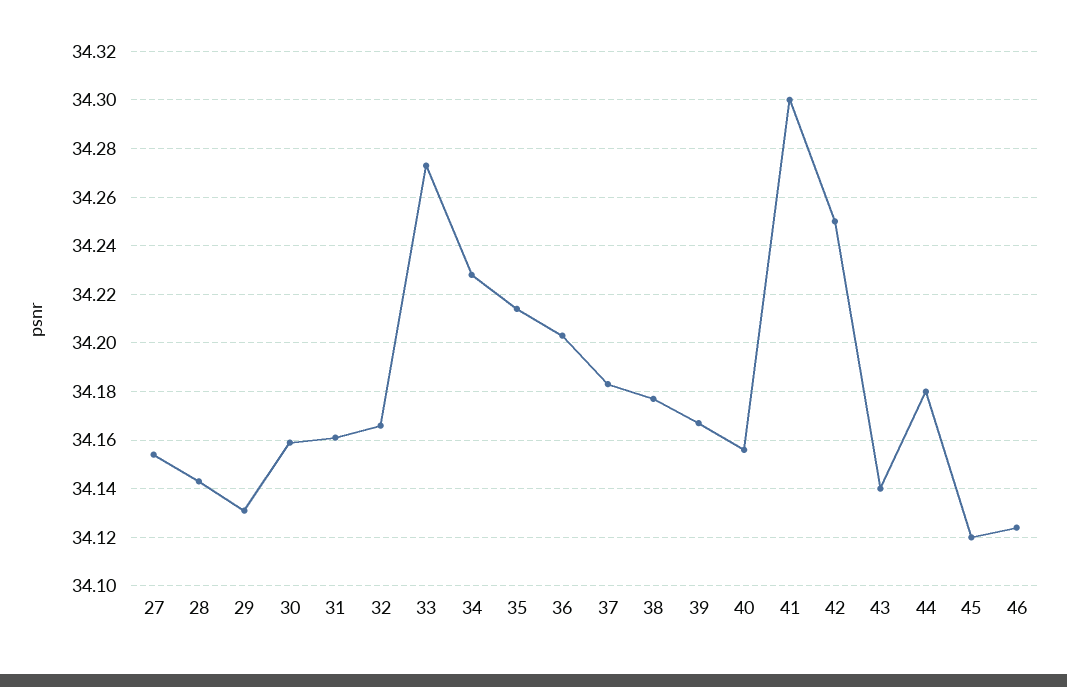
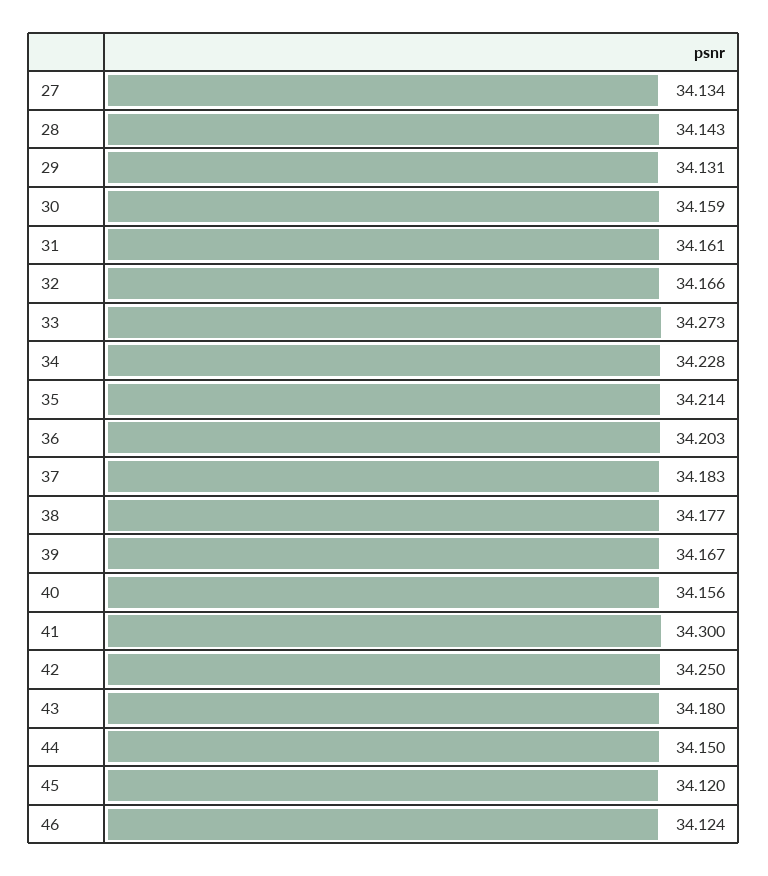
27: 34.155 -> 34.134
43: 34.14 -> 34.18
44: 34.18 -> 34.15

